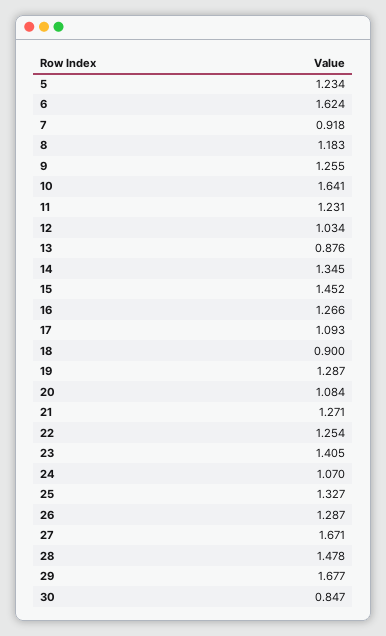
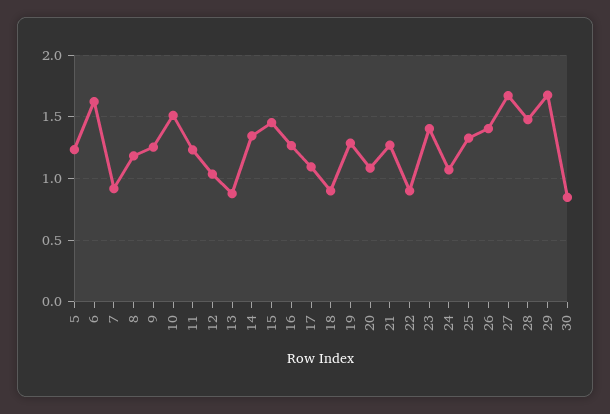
10: 1.641 -> 1.5
22: 1.254 -> 0.9
26: 1.287 -> 1.4

